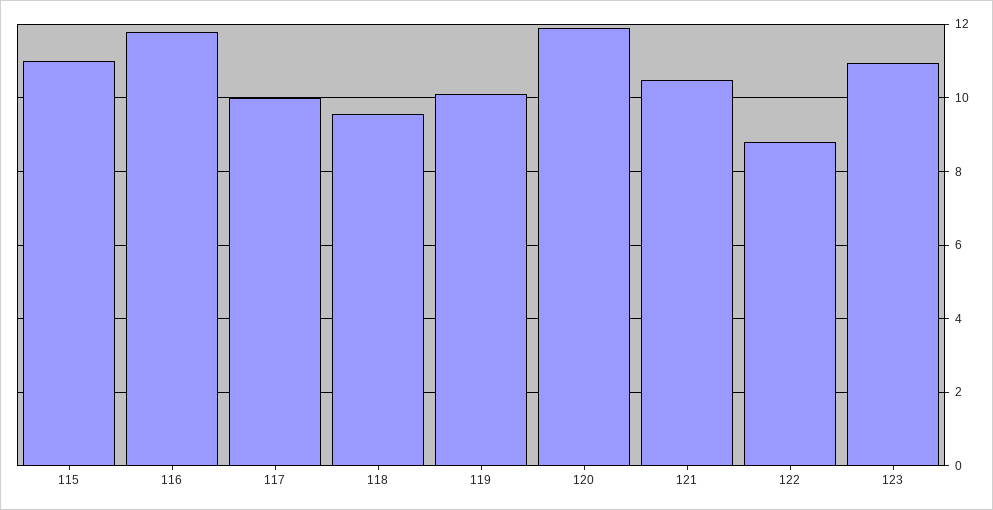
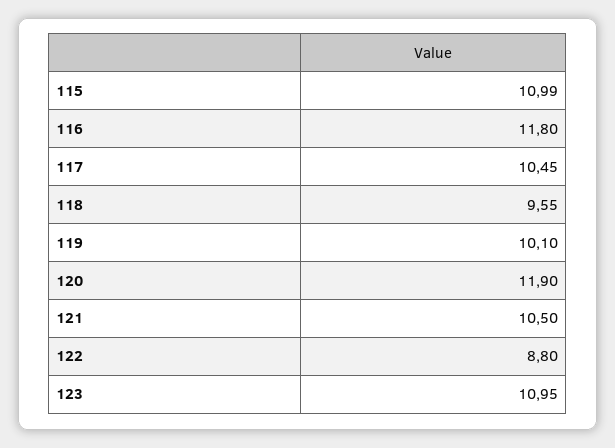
117: 10 -> 10.45

